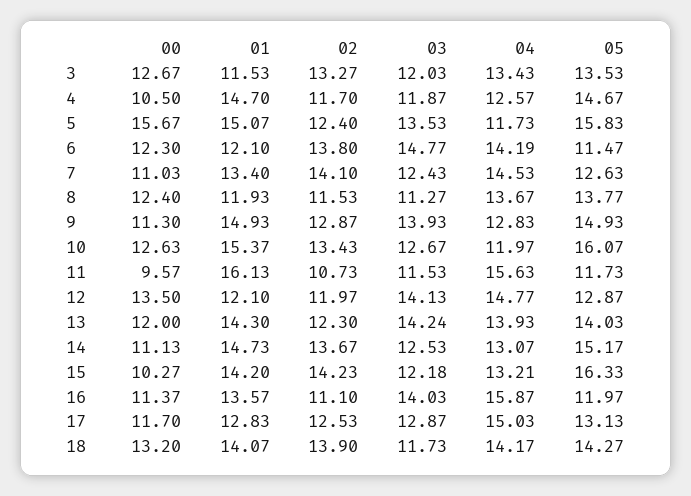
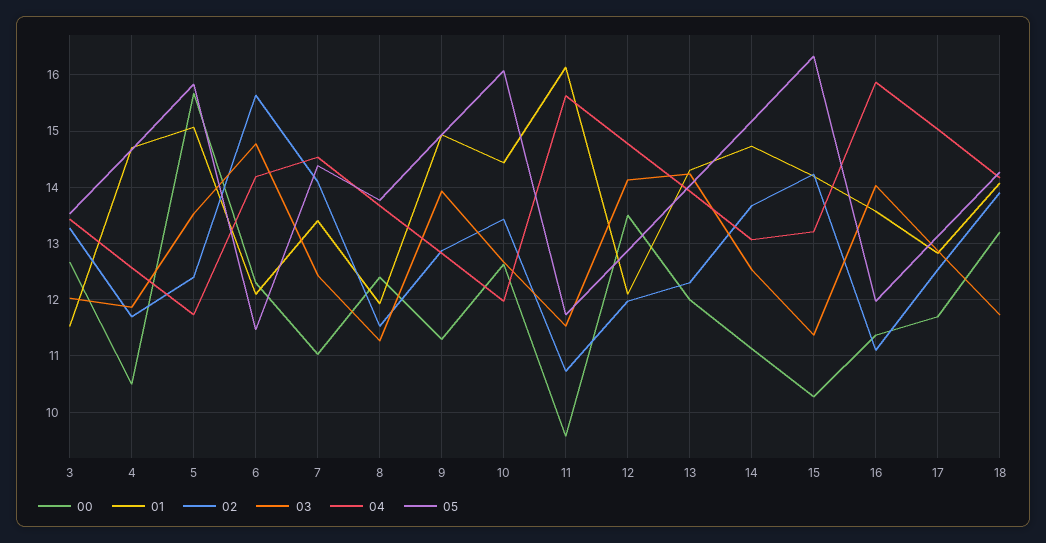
02, 6: 13.8 -> 15.6
05, 7: 12.63 -> 14.4
01, 10: 15.37 -> 14.4
03, 15: 12.18 -> 11.4

